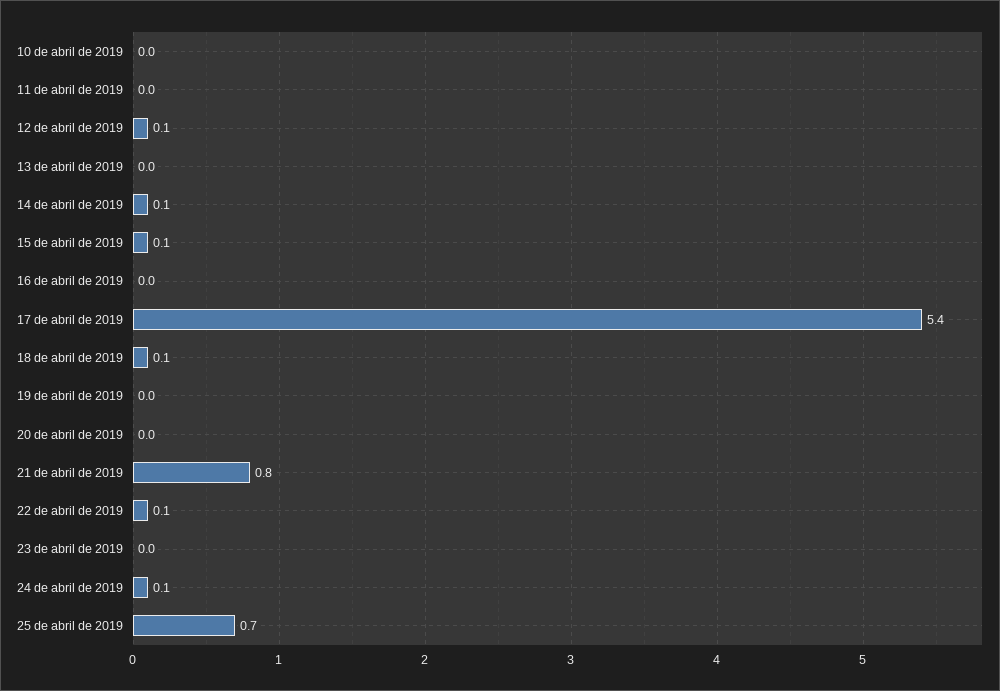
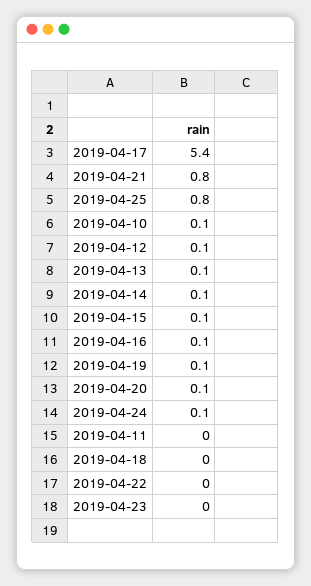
10 de abril de 2019: 0 -> 0.1
13 de abril de 2019: 0 -> 0.1
16 de abril de 2019: 0 -> 0.1
18 de abril de 2019: 0.1 -> 0
19 de abril de 2019: 0 -> 0.1
20 de abril de 2019: 0 -> 0.1
22 de abril de 2019: 0.1 -> 0
25 de abril de 2019: 0.7 -> 0.8

